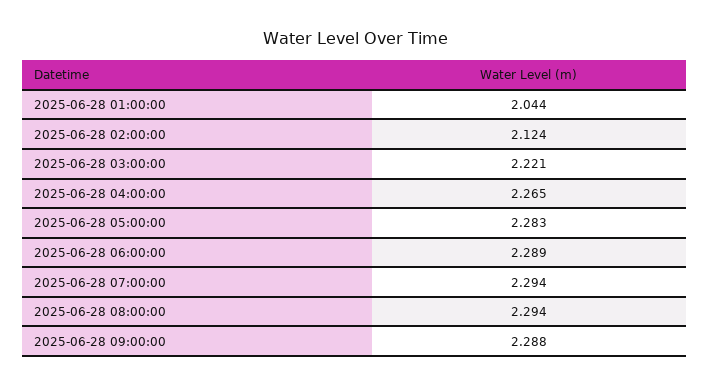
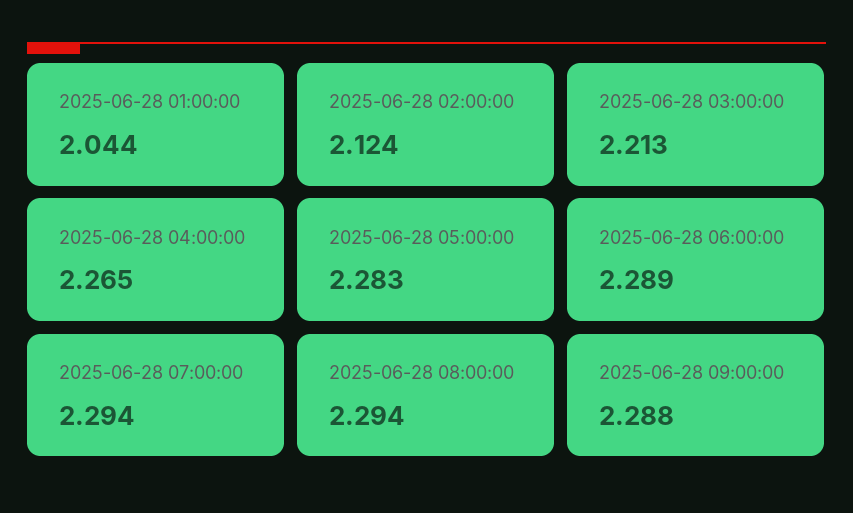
2025-06-28 03:00:00: 2.221 -> 2.213

